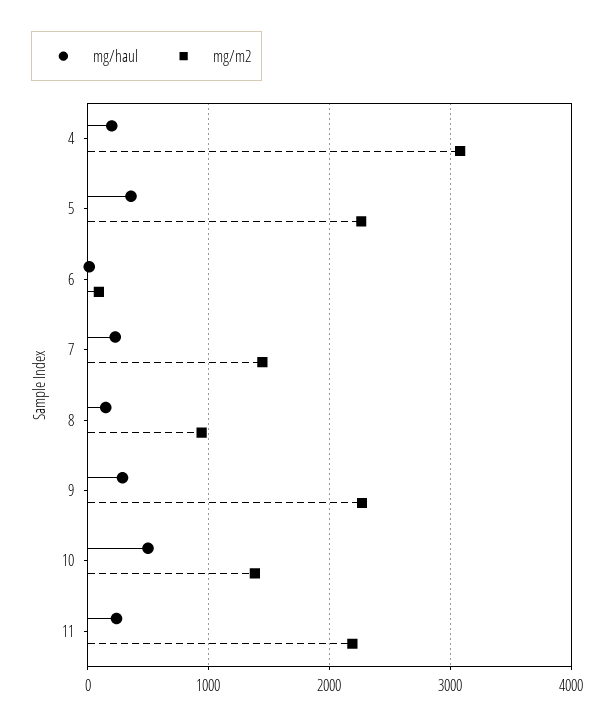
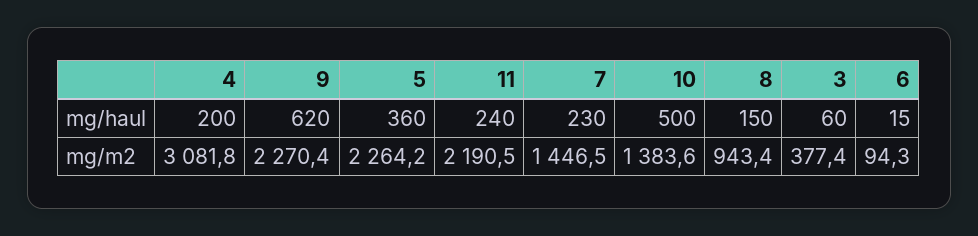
mg/haul, 9: 300 -> 620
mg/haul, 3: none -> 60
mg/m2, 3: none -> 377.4

